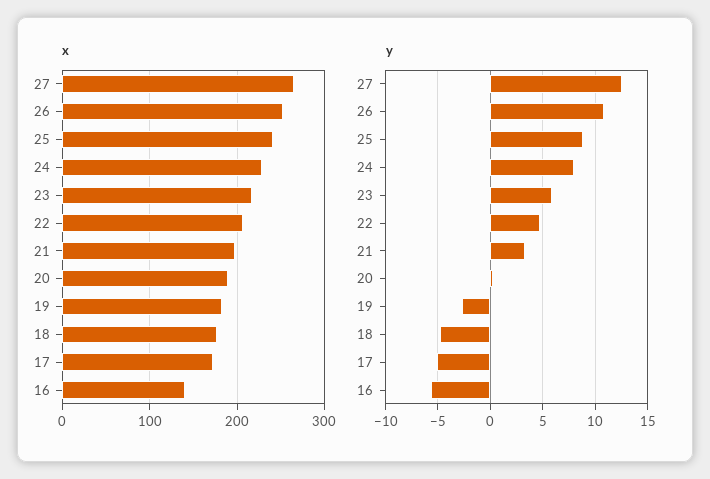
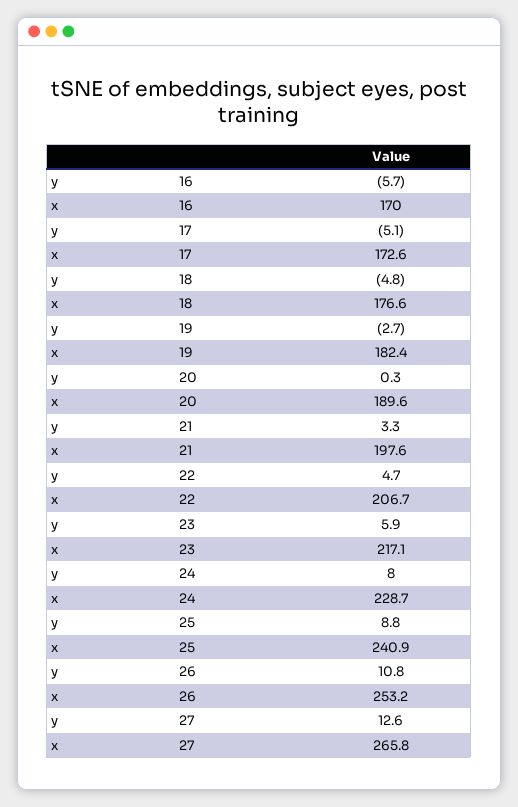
x, 16: 140 -> 170

